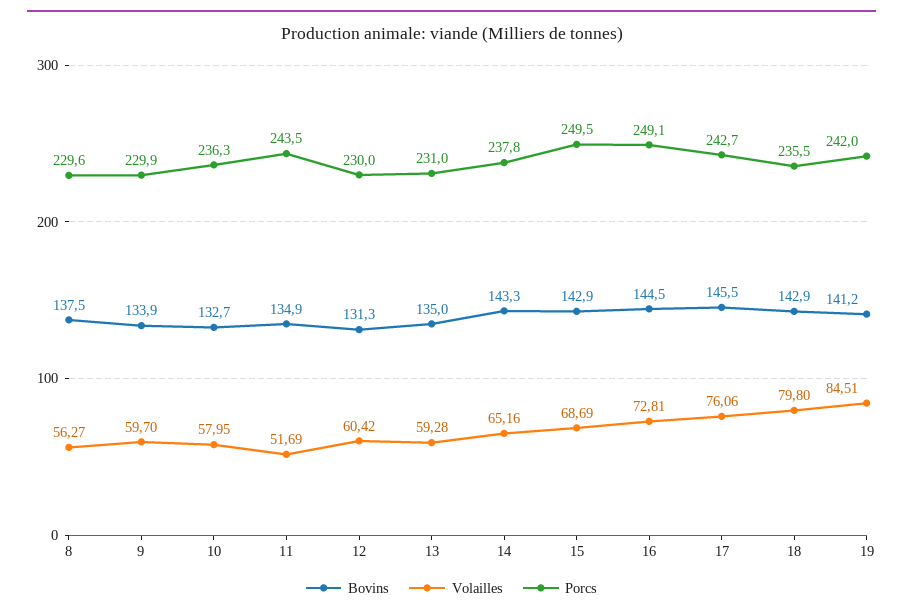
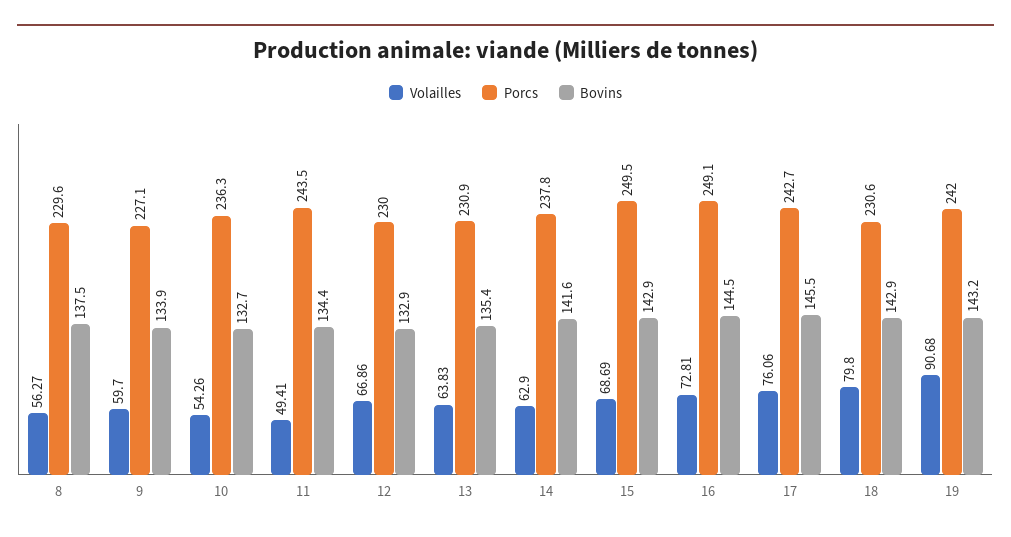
Porcs, 9: 229.9 -> 227.1
Volailles, 10: 57.95 -> 54.26
Bovins, 11: 134.9 -> 134.4
Volailles, 11: 51.69 -> 49.41
Bovins, 12: 131.3 -> 132.9
Volailles, 12: 60.42 -> 66.86
Bovins, 13: 135 -> 135.4
Volailles, 13: 59.28 -> 63.83
Porcs, 13: 231 -> 230.9
Bovins, 14: 143.3 -> 141.6
Volailles, 14: 65.16 -> 62.9
Porcs, 18: 235.5 -> 230.6
Bovins, 19: 141.2 -> 143.2
Volailles, 19: 84.51 -> 90.68

